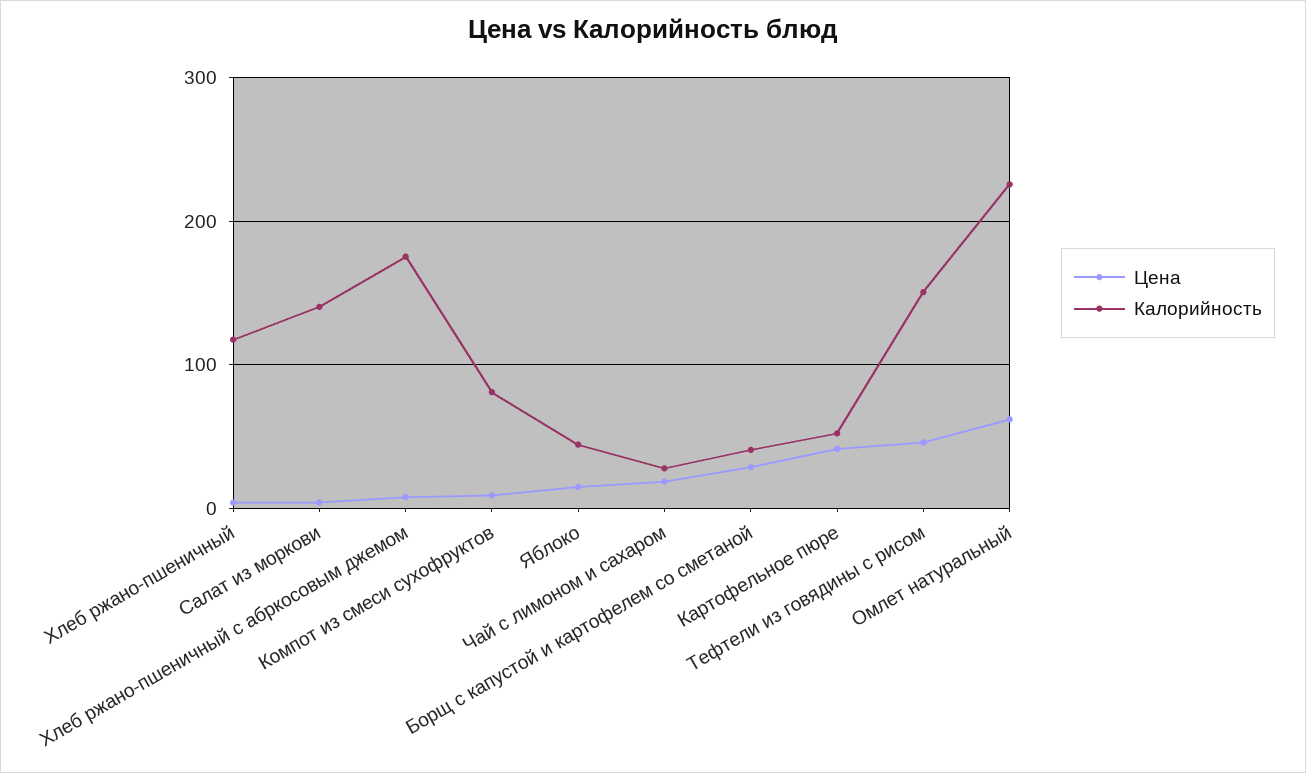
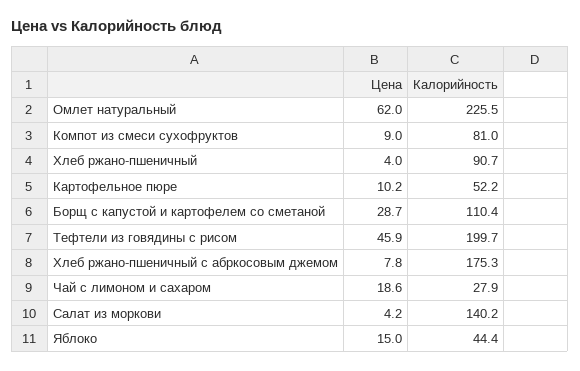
Калорийность, Хлеб ржано-пшеничный: 120 -> 90.7
Калорийность, Борщ с капустой и картофелем со сметаной: 40 -> 110.4
Цена, Картофельное пюре: 40 -> 10.2
Калорийность, Тефтели из говядины с рисом: 150 -> 199.7

